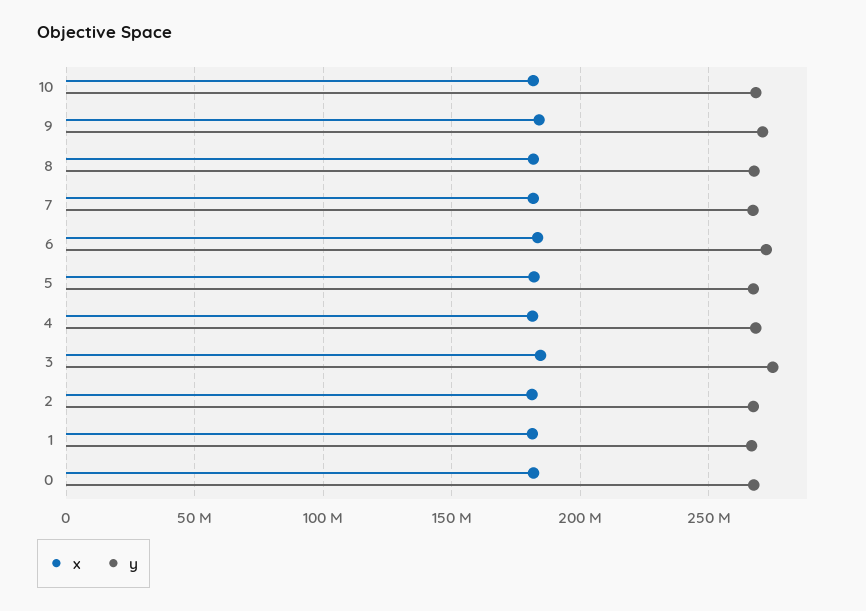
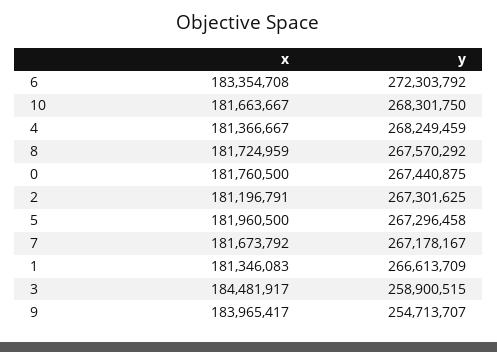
y, 9: 270000000 -> 254713707
y, 3: 275000000 -> 258900515

